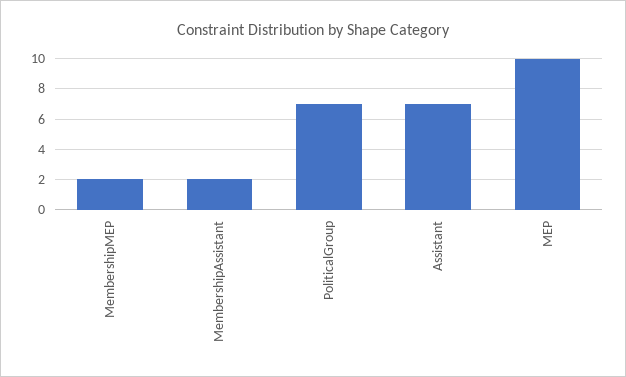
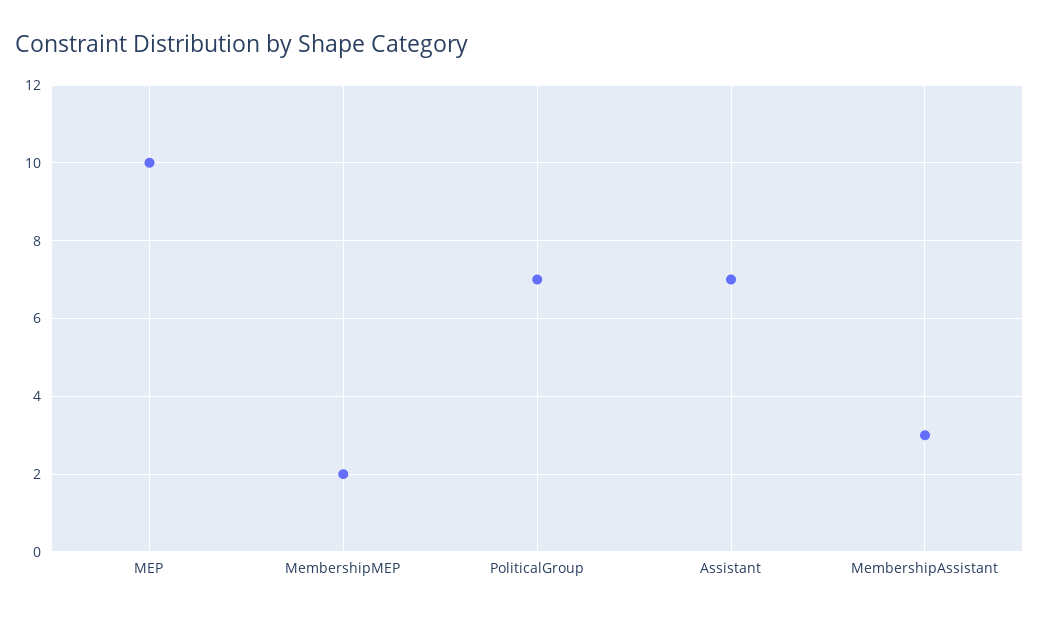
MembershipAssistant: 2 -> 3

